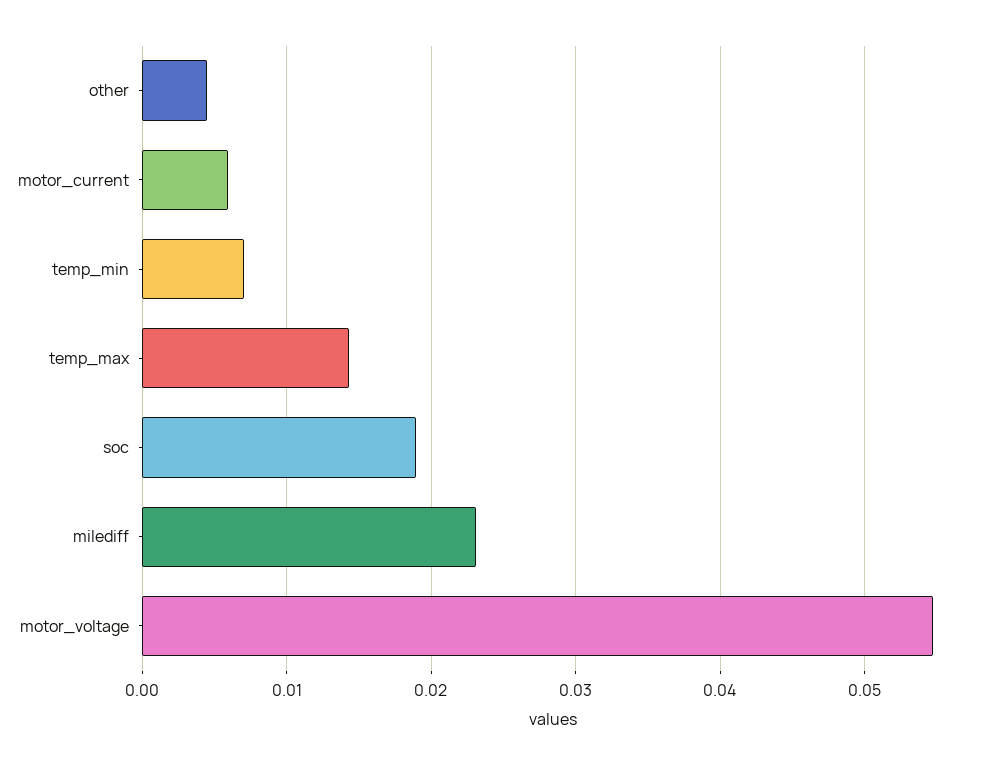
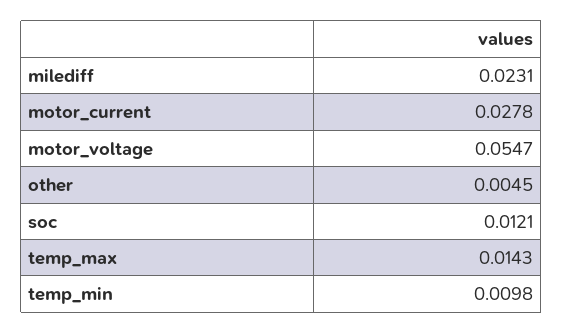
motor_current: 0.006 -> 0.0278
temp_min: 0.007 -> 0.0098
soc: 0.019 -> 0.0121

